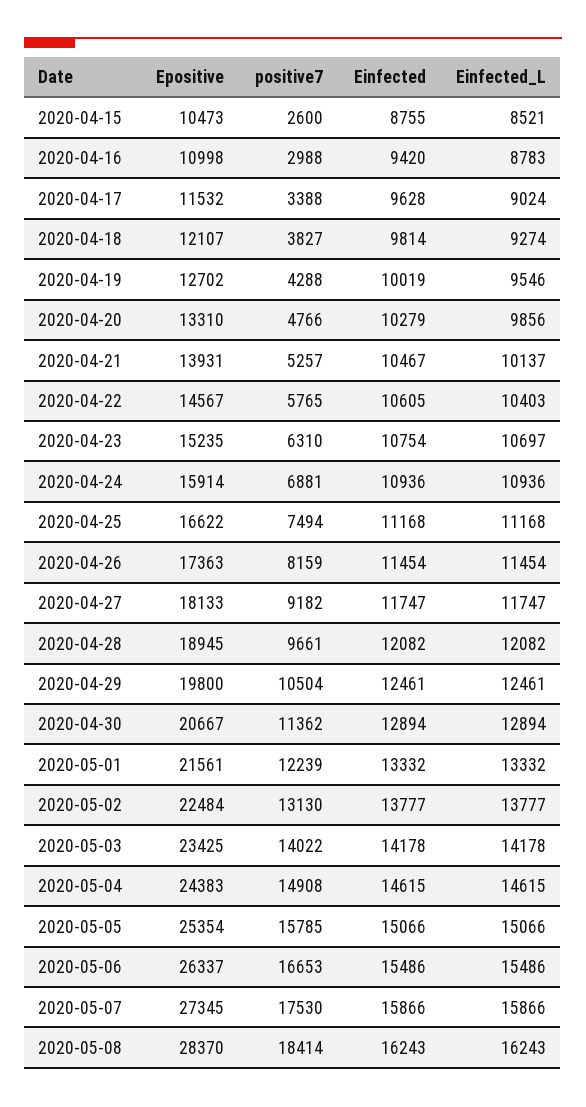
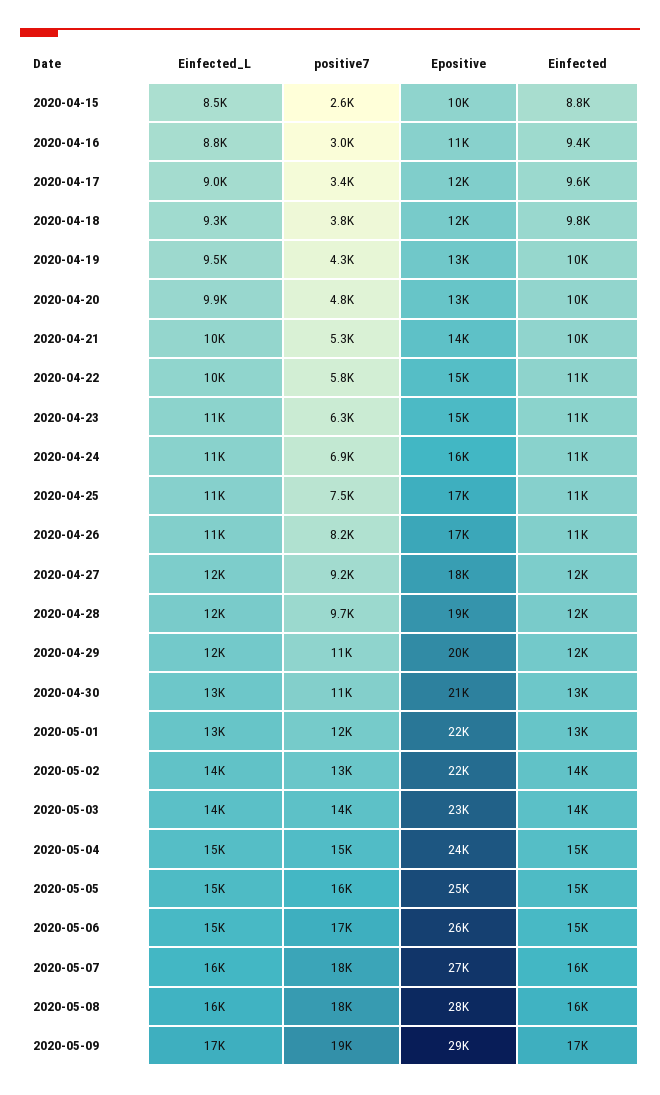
Einfected_L, 2020-05-09: none -> 17000
positive7, 2020-05-09: none -> 19000
Epositive, 2020-05-09: none -> 29000
Einfected, 2020-05-09: none -> 17000

